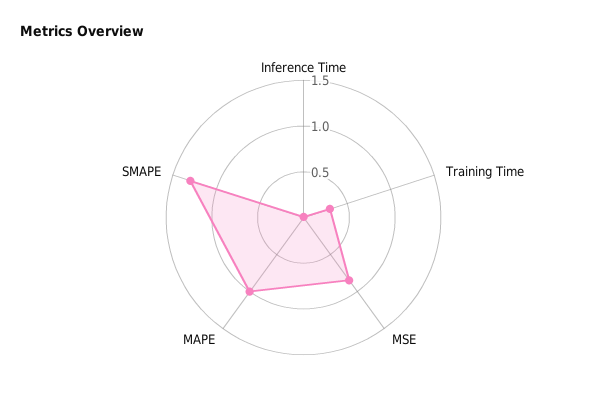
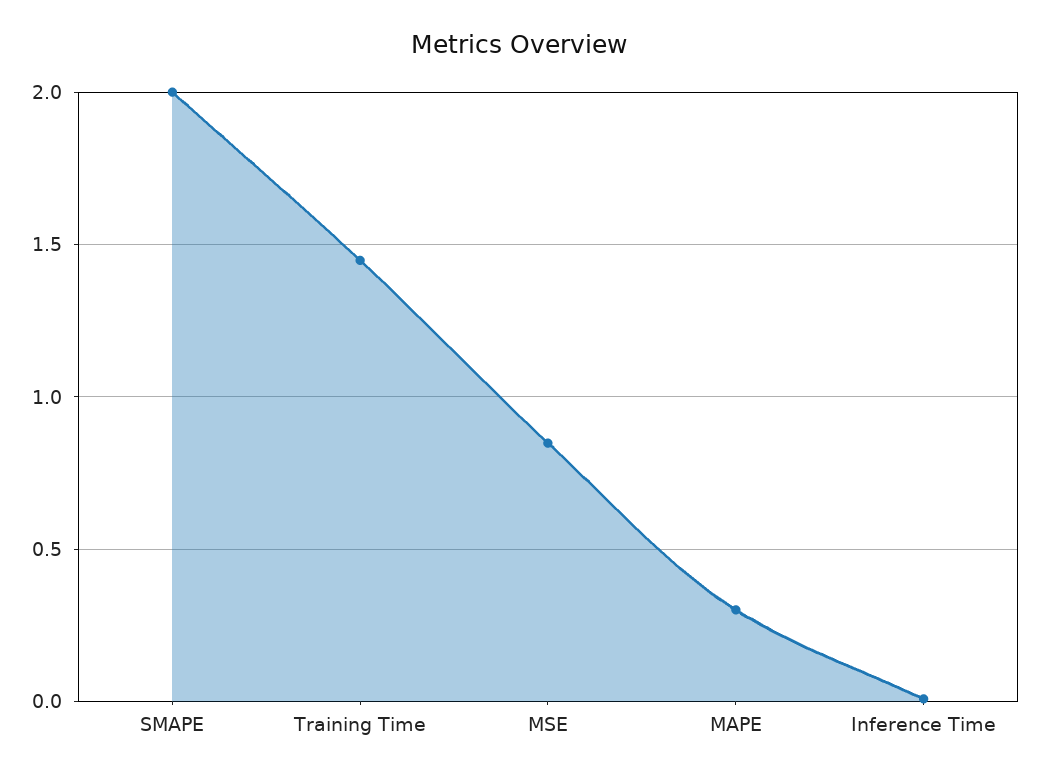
Training Time: 0.3 -> 1.45
MAPE: 1 -> 0.3
SMAPE: 1.3 -> 2

